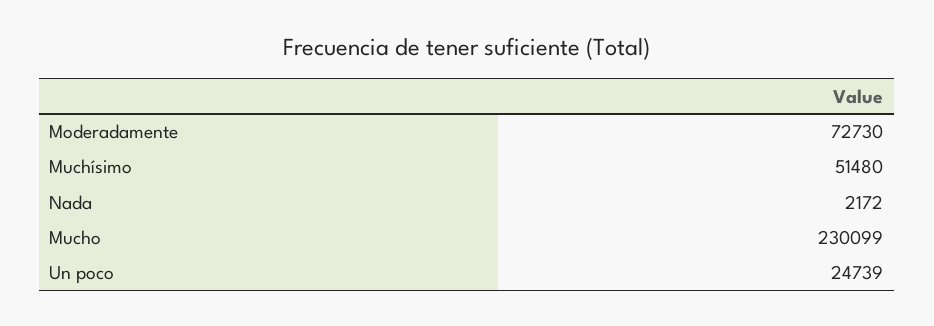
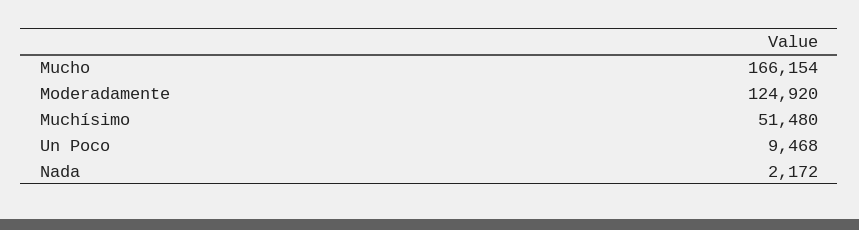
Moderadamente: 72730 -> 124920
Mucho: 230099 -> 166154
Un poco: 24739 -> 9468

